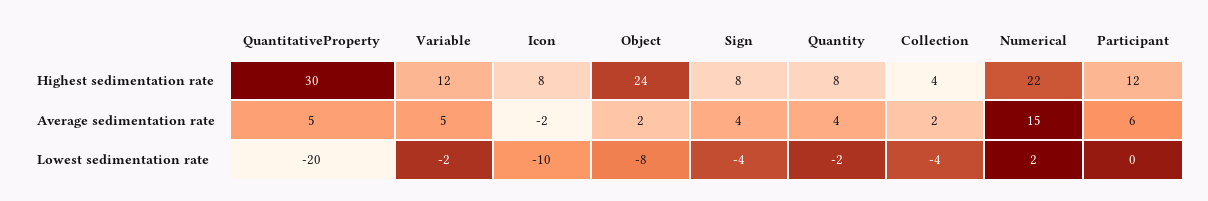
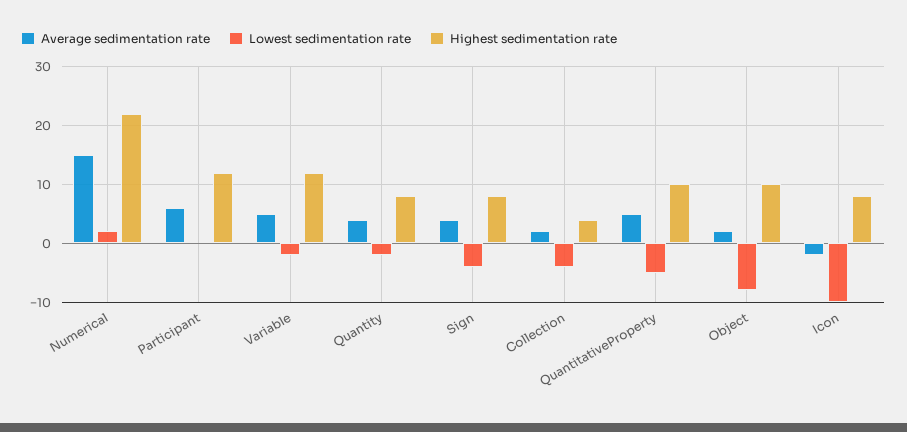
Highest sedimentation rate, QuantitativeProperty: 30 -> 10
Highest sedimentation rate, Object: 24 -> 10
Lowest sedimentation rate, QuantitativeProperty: -20 -> -5

